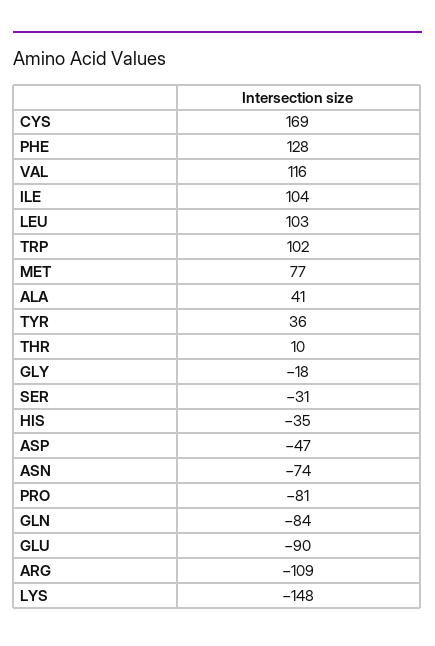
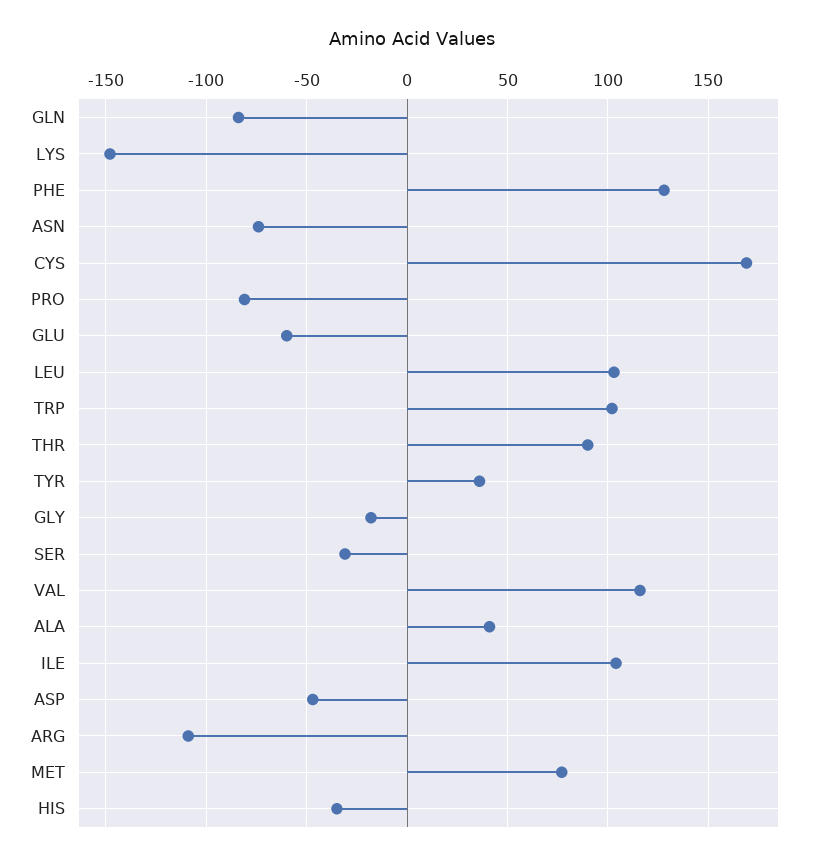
THR: 10 -> 90
GLU: -90 -> -60

